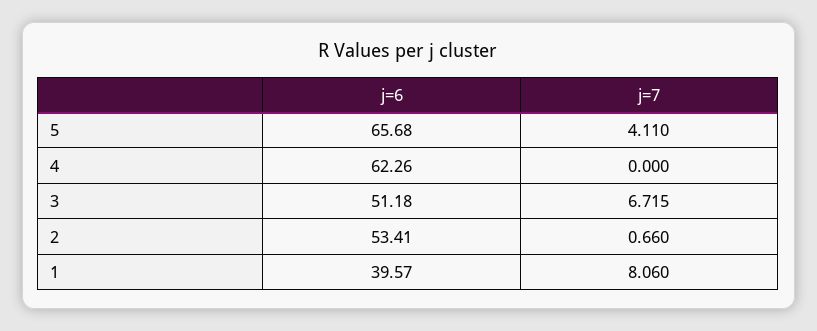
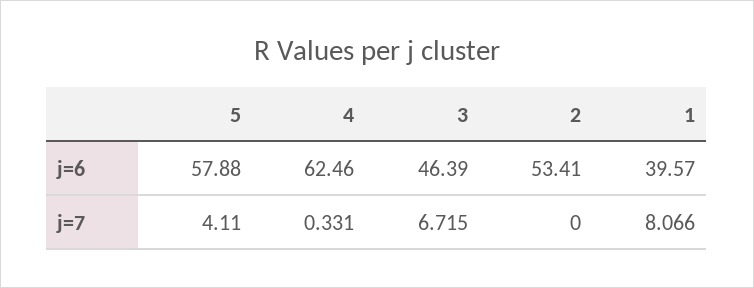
j=6, 5: 65.68 -> 57.88
j=6, 4: 62.26 -> 62.46
j=7, 4: 0 -> 0.331
j=6, 3: 51.18 -> 46.39
j=7, 2: 0.66 -> 0
j=7, 1: 8.06 -> 8.066

